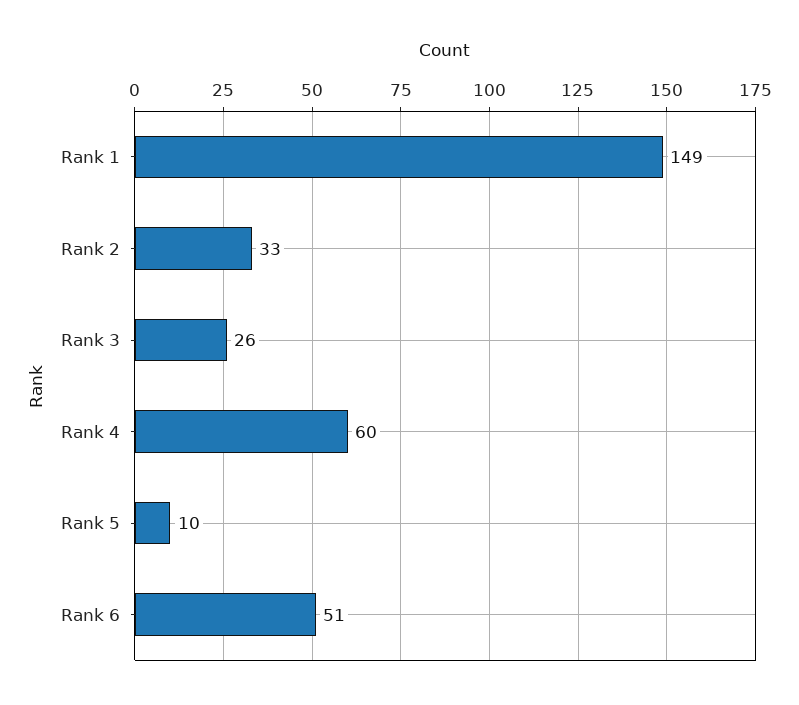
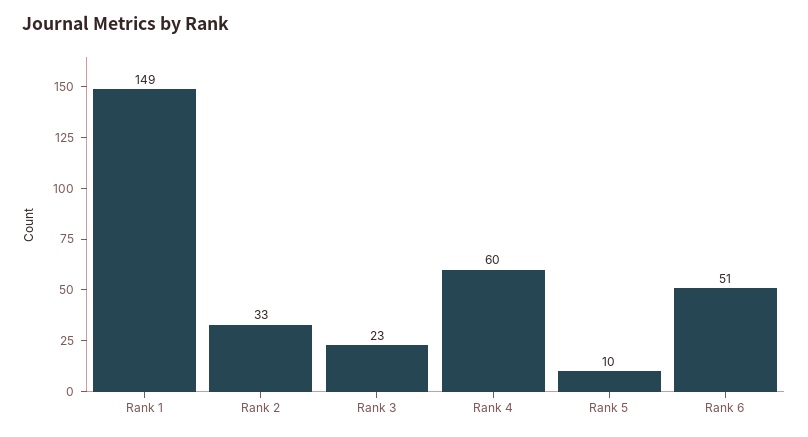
Rank 3: 26 -> 23

